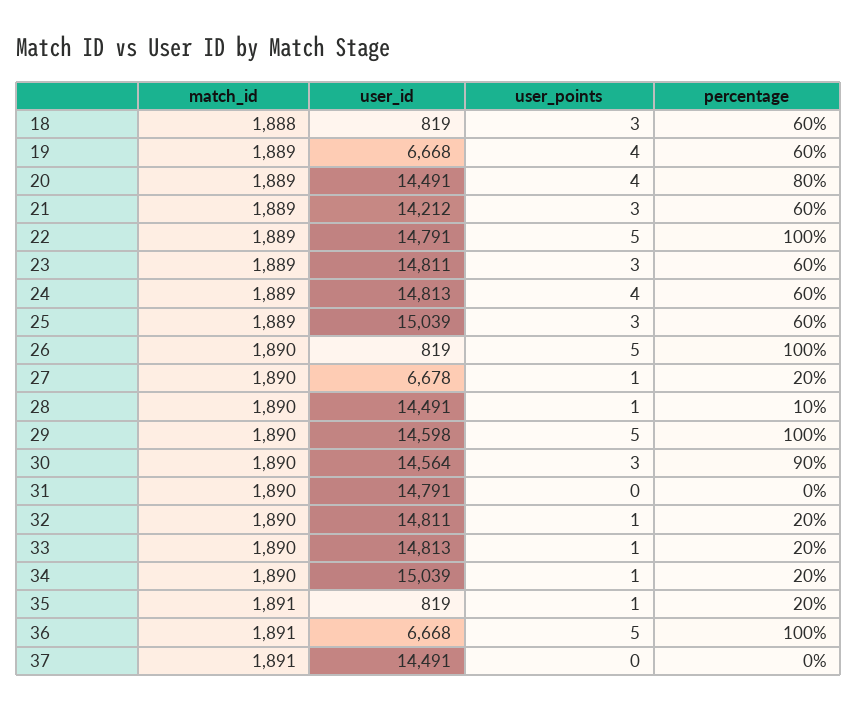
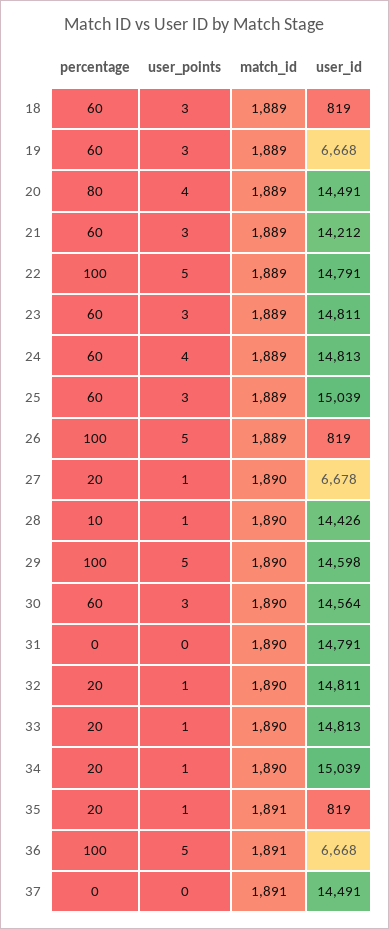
match_id, 18: 1888 -> 1889
user_points, 19: 4 -> 3
match_id, 26: 1890 -> 1889
user_id, 28: 14491 -> 14426
percentage, 30: 90 -> 60

